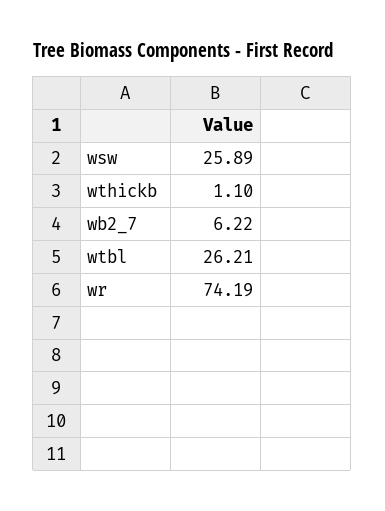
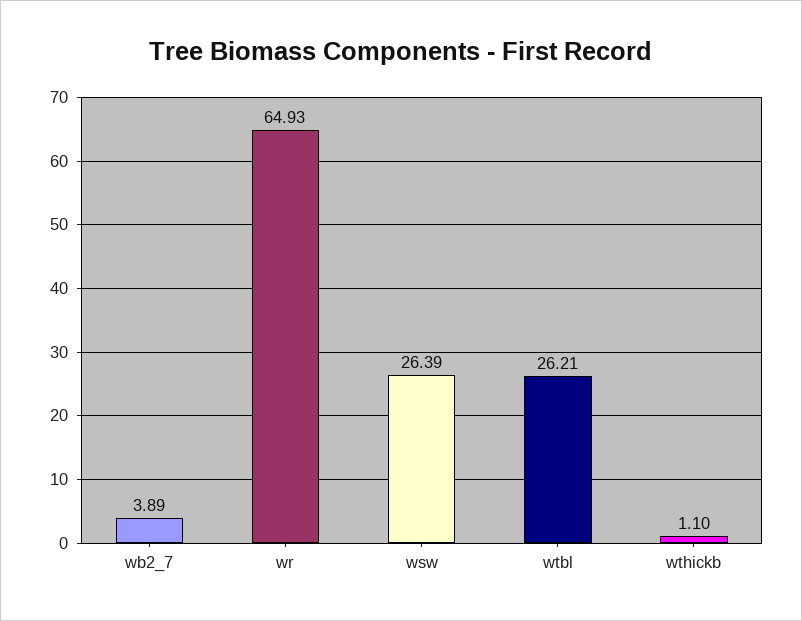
wsw: 25.89 -> 26.39
wb2_7: 6.22 -> 3.89
wr: 74.19 -> 64.93

